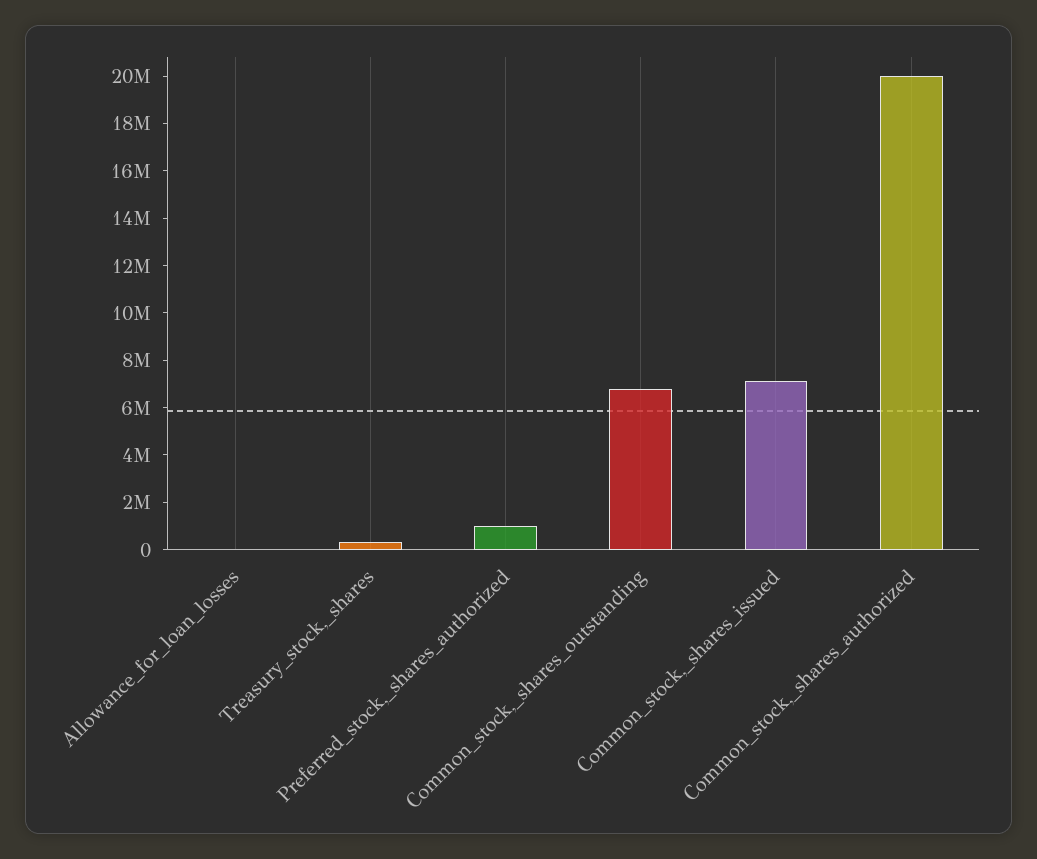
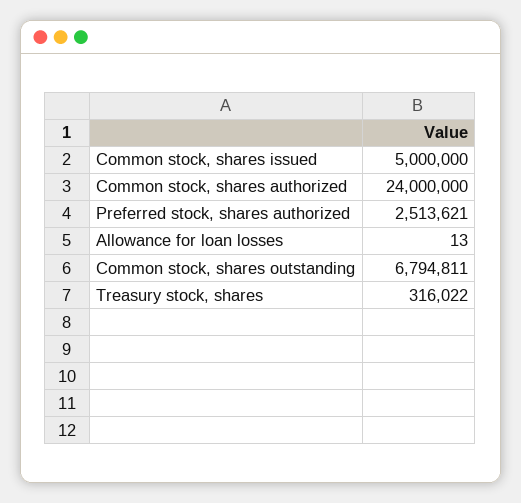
Preferred_stock,_shares_authorized: 1000000 -> 2513621
Common_stock,_shares_issued: 7000000 -> 5000000
Common_stock,_shares_authorized: 20000000 -> 24000000

